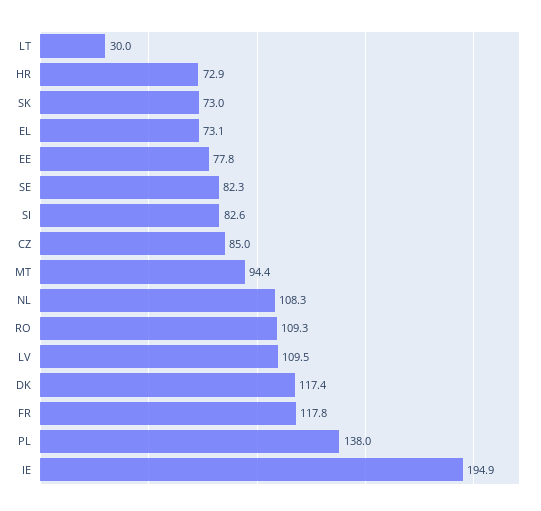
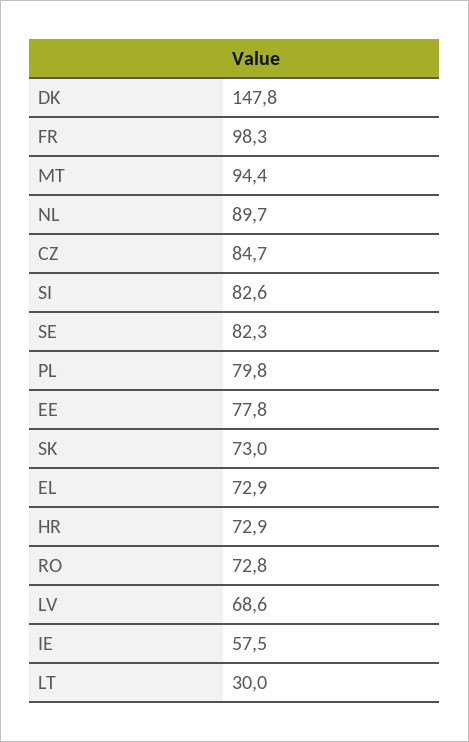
EL: 73.1 -> 72.9
CZ: 85 -> 84.7
NL: 108.3 -> 89.7
RO: 109.3 -> 72.8
LV: 109.5 -> 68.6
DK: 117.4 -> 147.8
FR: 117.8 -> 98.3
PL: 138 -> 79.8
IE: 194.9 -> 57.5

